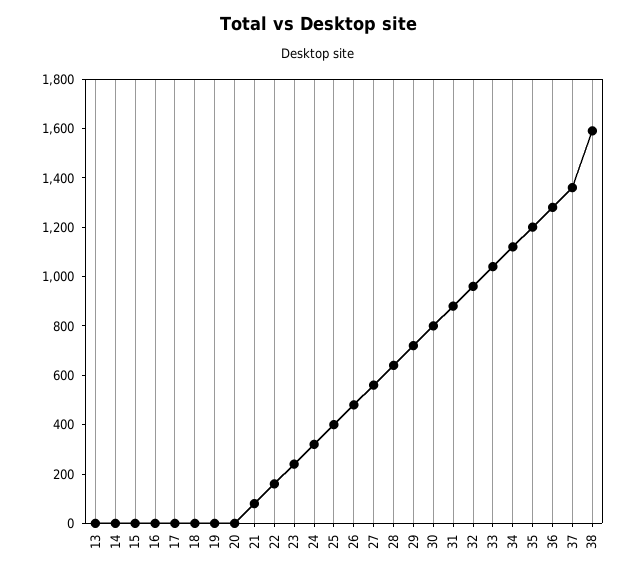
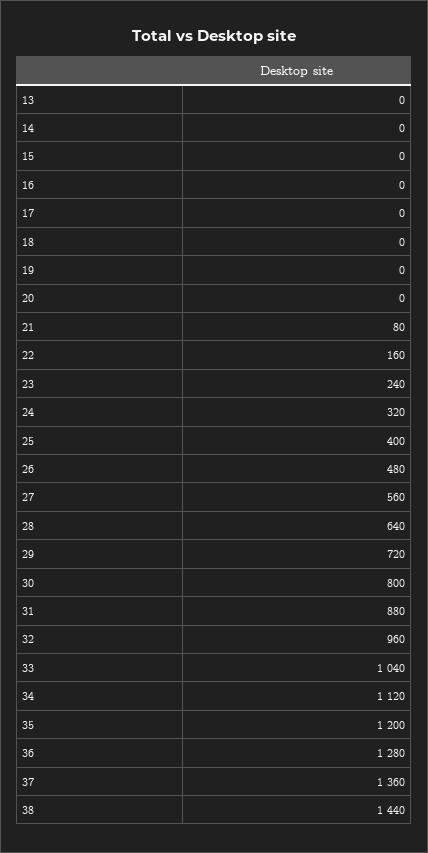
38: 1600 -> 1440

